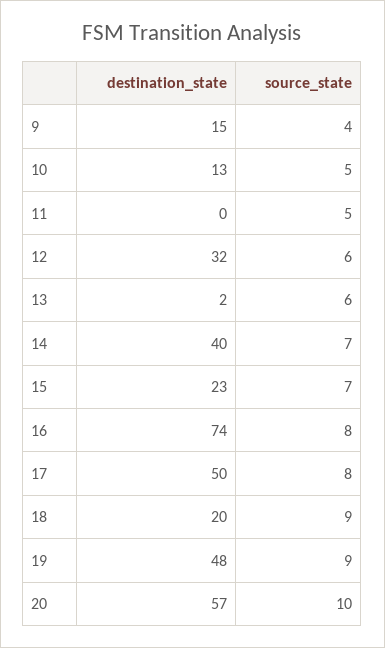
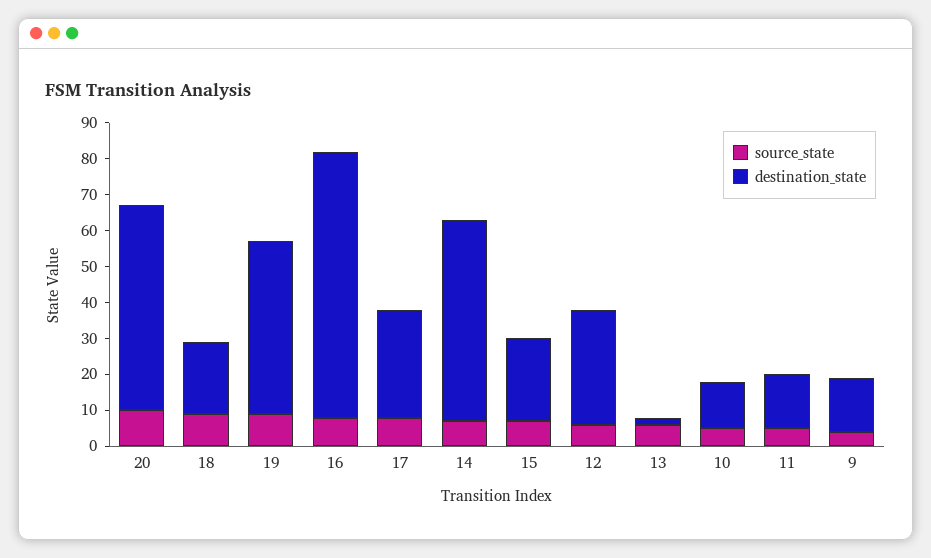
destination_state, 11: 0 -> 15
destination_state, 14: 40 -> 55
destination_state, 17: 50 -> 30

